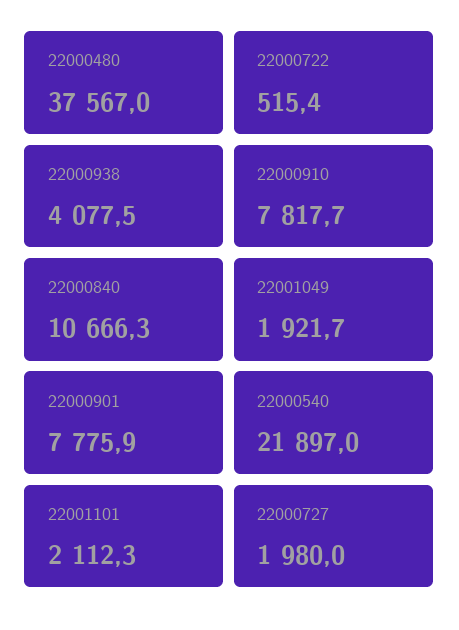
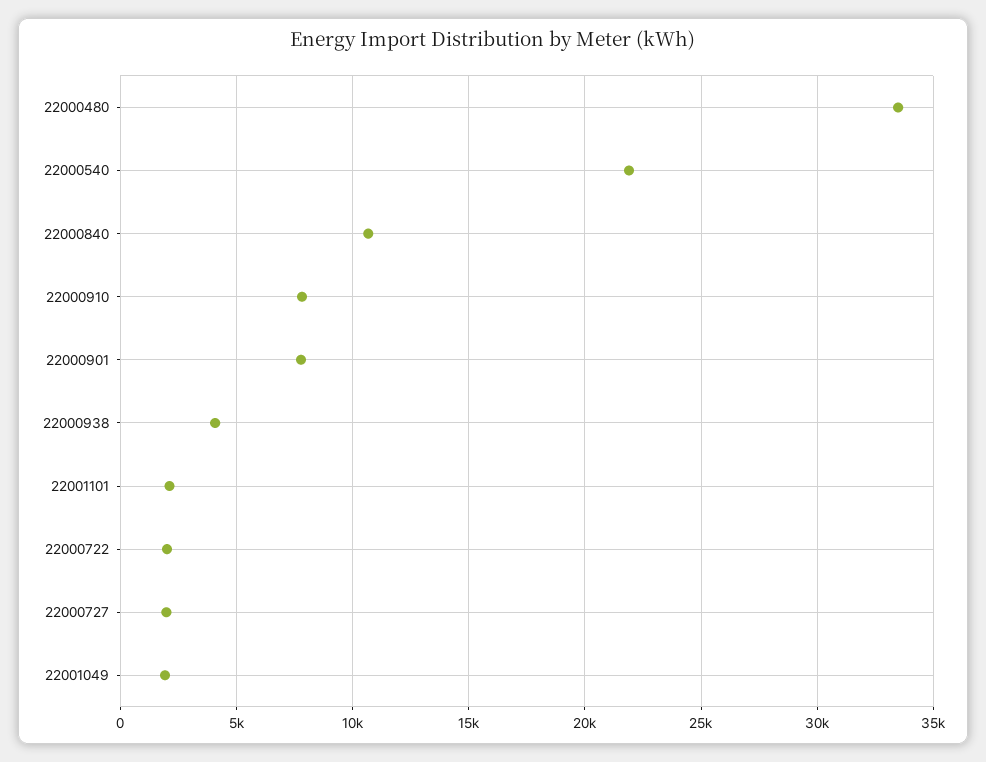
22000480: 37567 -> 33500
22000722: 515.4 -> 2000

